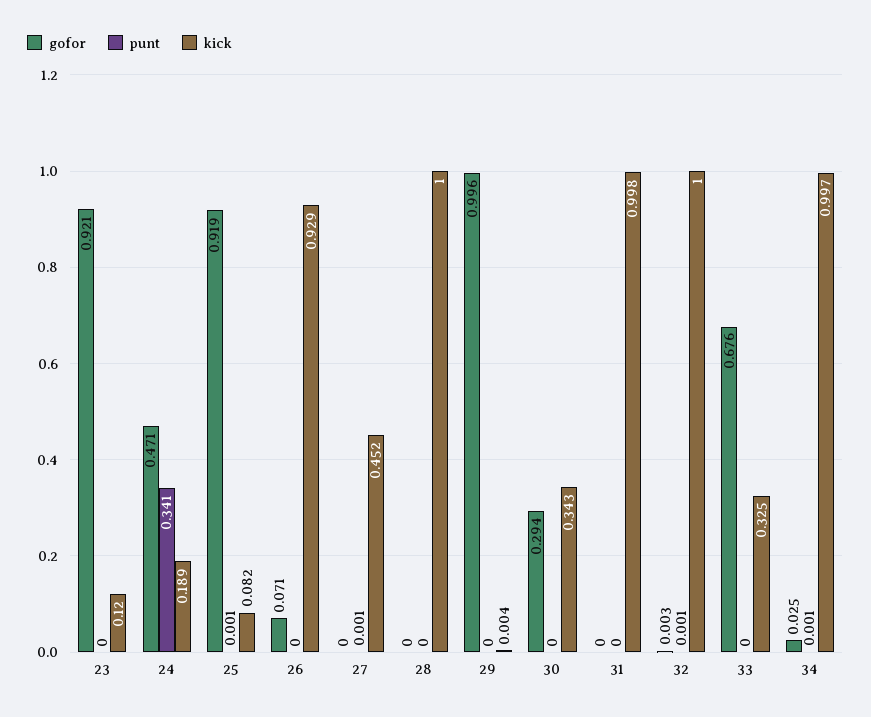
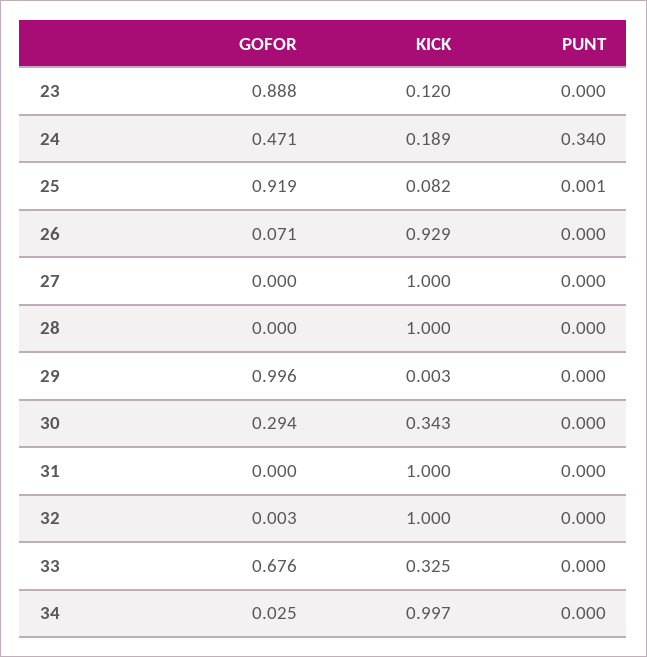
gofor, 23: 0.921 -> 0.888
punt, 24: 0.341 -> 0.34
punt, 27: 0.001 -> 0
kick, 27: 0.452 -> 1
kick, 29: 0.004 -> 0.003
kick, 31: 0.998 -> 1
punt, 32: 0.001 -> 0
punt, 34: 0.001 -> 0

